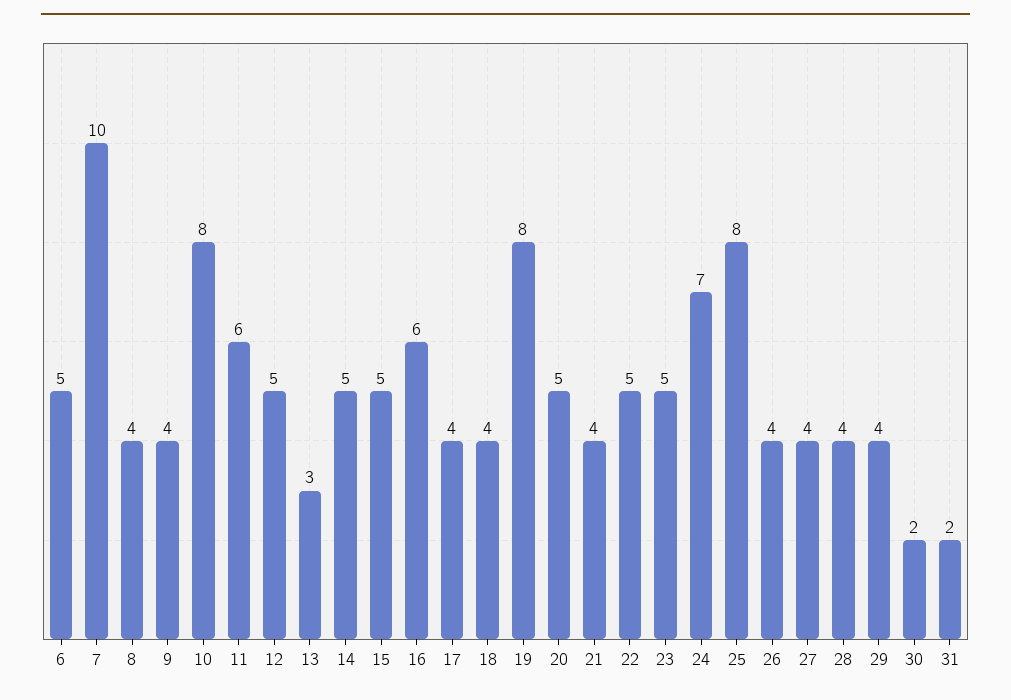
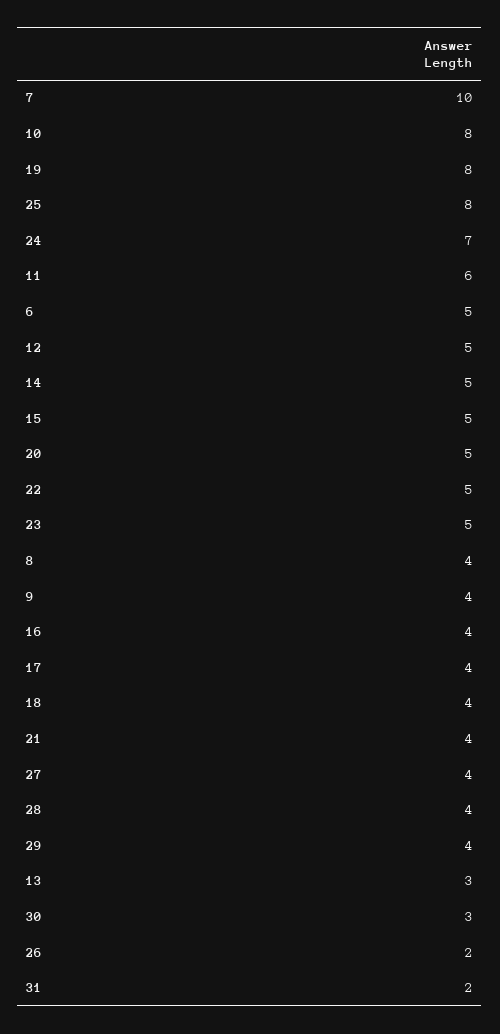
16: 6 -> 4
26: 4 -> 2
30: 2 -> 3

